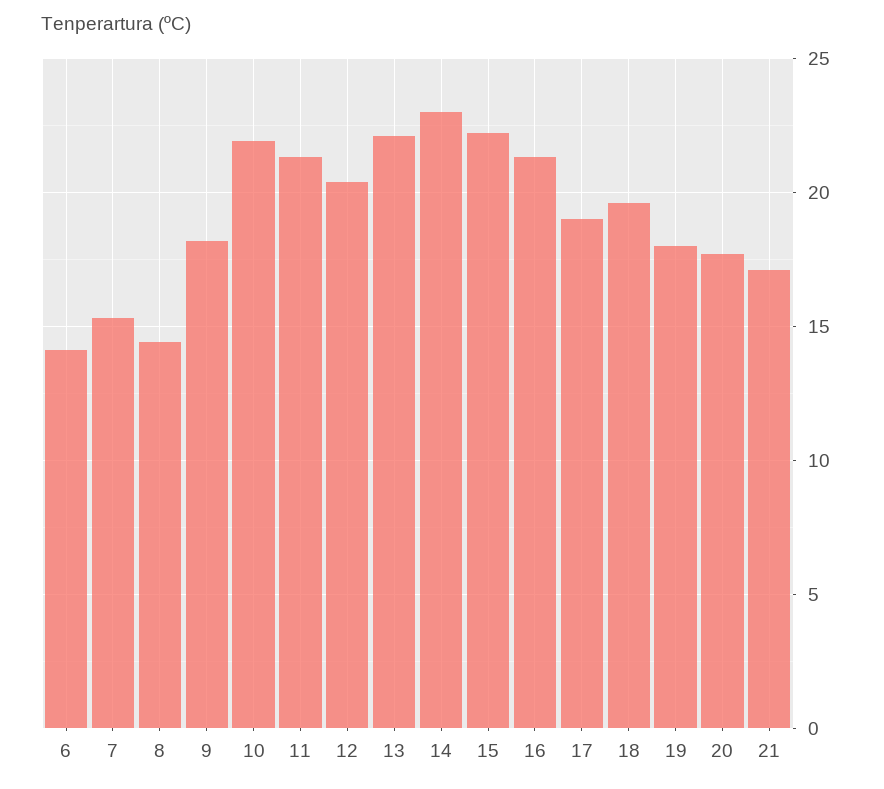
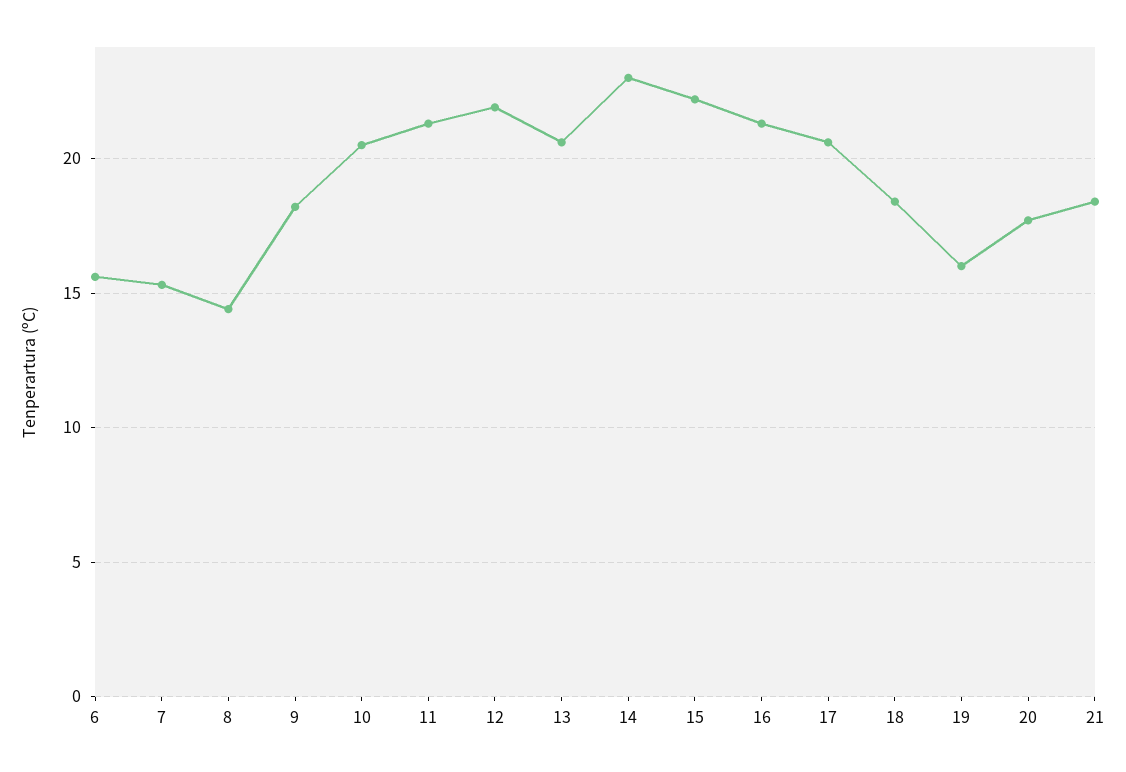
6: 14 -> 15.5
10: 22 -> 20.5
12: 20.5 -> 22
13: 22 -> 20.5
17: 19 -> 20.5
18: 19.5 -> 18.5
19: 18 -> 16
21: 17 -> 18.5

